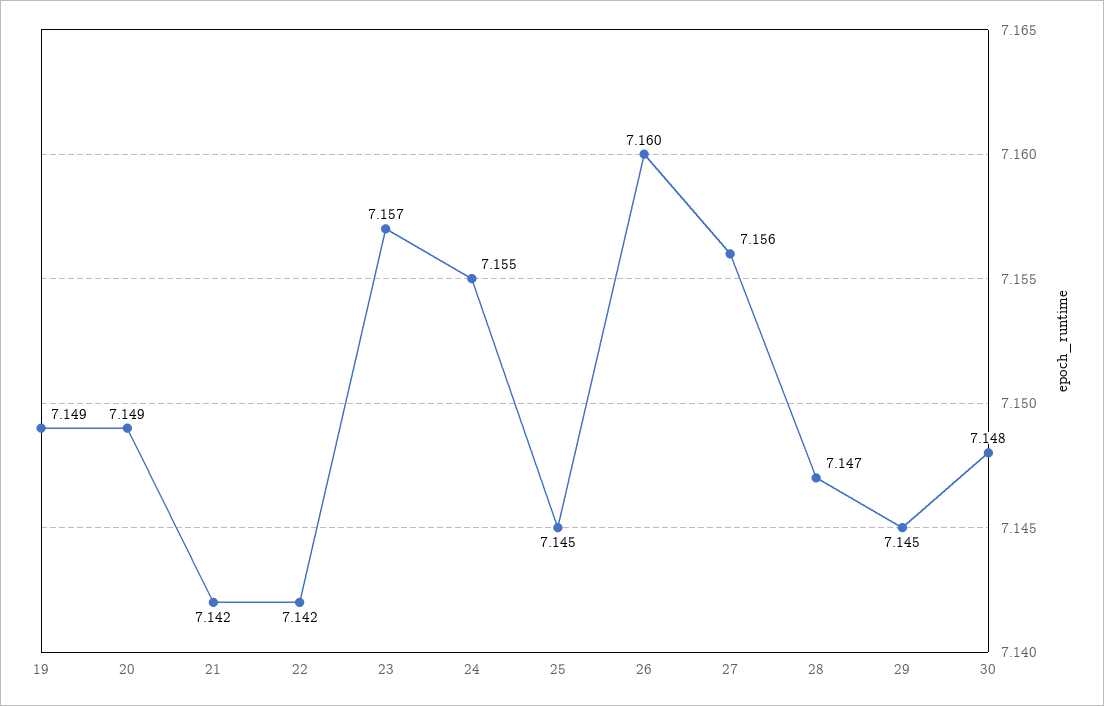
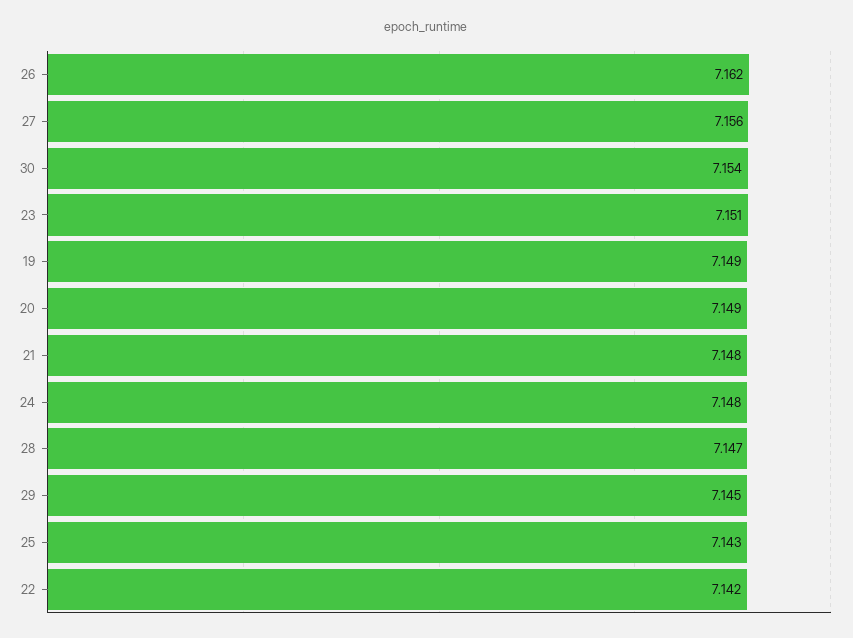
21: 7.142 -> 7.148
23: 7.157 -> 7.151
24: 7.155 -> 7.148
25: 7.145 -> 7.143
26: 7.16 -> 7.162
30: 7.148 -> 7.154

